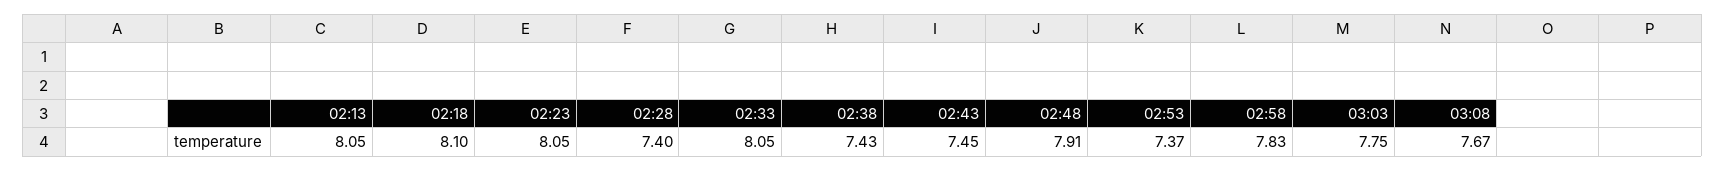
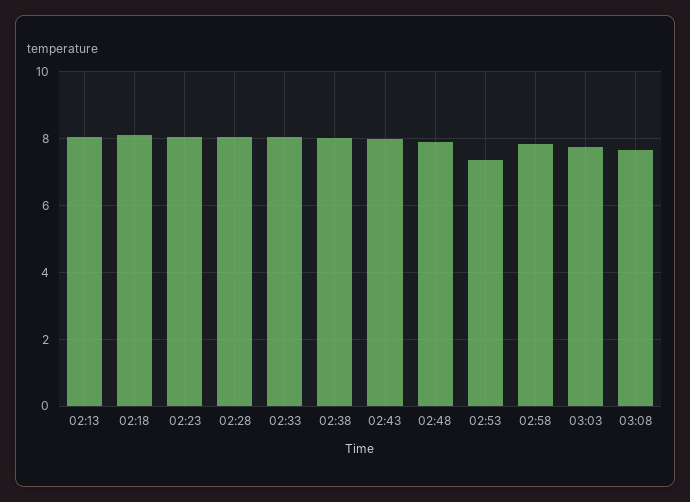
02:28: 7.4 -> 8
02:38: 7.43 -> 8
02:43: 7.45 -> 8

